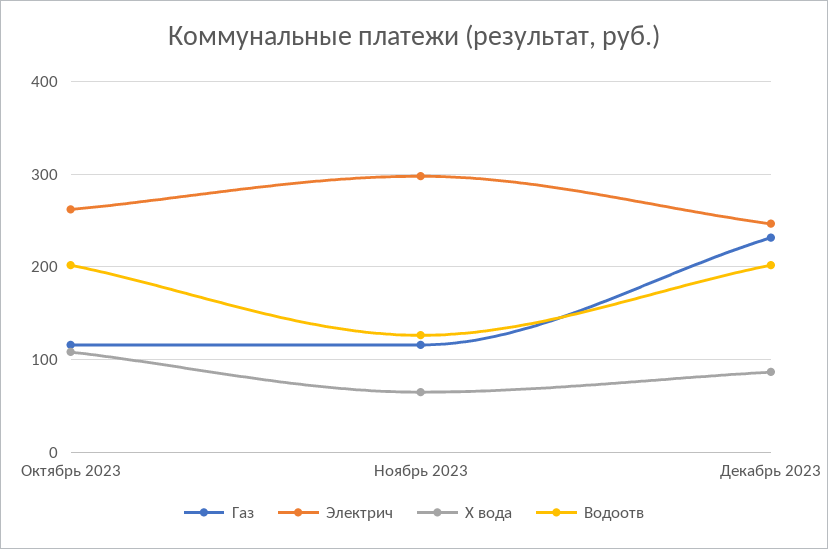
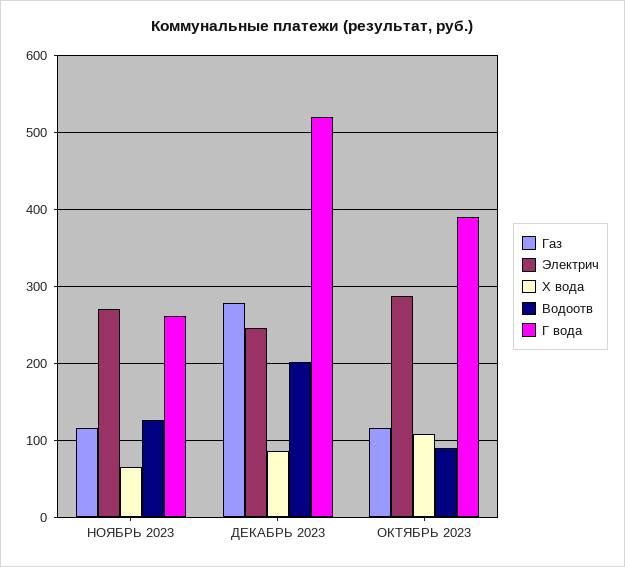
Электрич, Октябрь 2023: 260 -> 290
Водоотв, Октябрь 2023: 200 -> 90
Электрич, Ноябрь 2023: 300 -> 270
Газ, Декабрь 2023: 230 -> 280
Г вода, Ноябрь 2023: none -> 260
Г вода, Декабрь 2023: none -> 520
Г вода, Октябрь 2023: none -> 390

